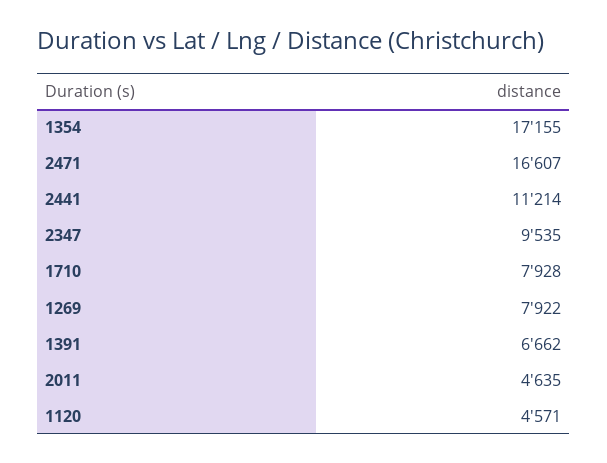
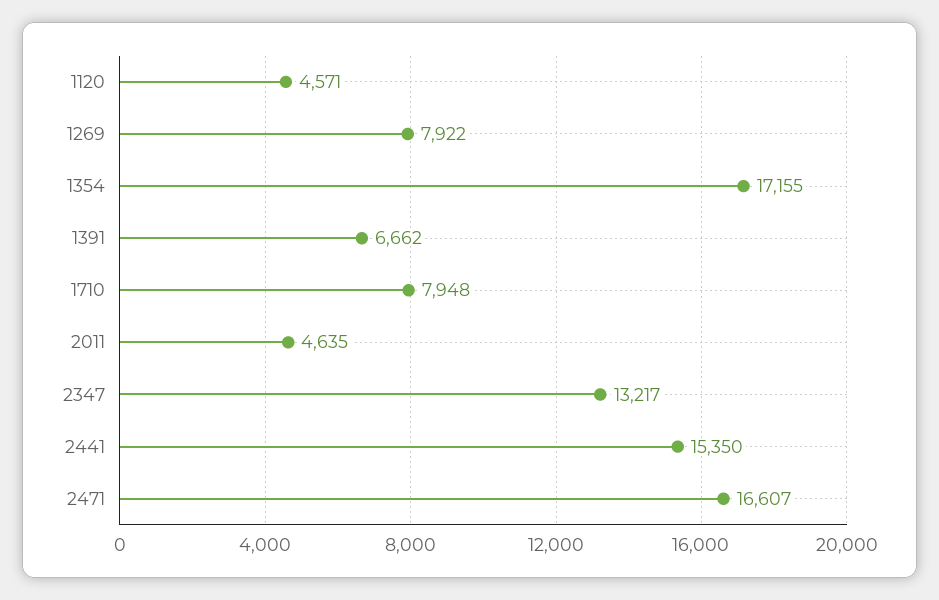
2441: 11214 -> 15350
2347: 9535 -> 13217
1710: 7928 -> 7948

